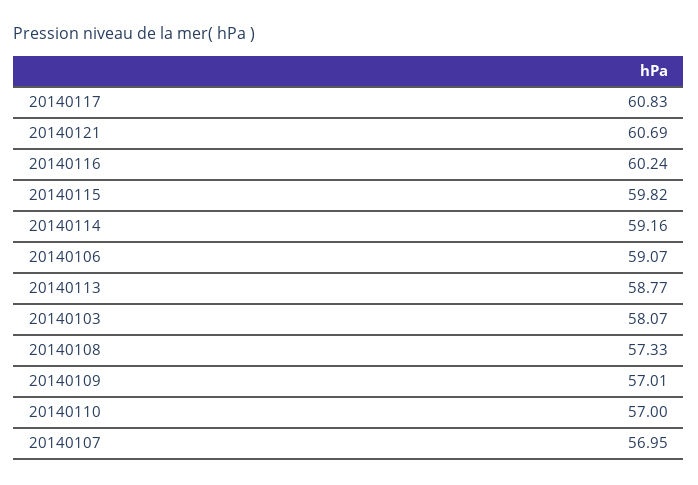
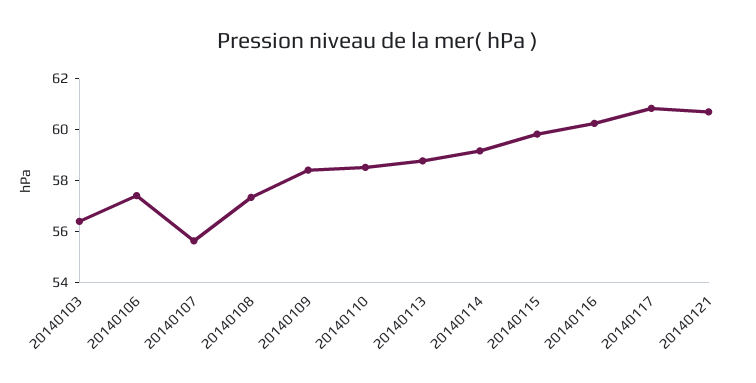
20140106: 59.07 -> 57.5
20140103: 58.07 -> 56.5
20140109: 57.01 -> 58.5
20140110: 57 -> 58.5
20140107: 56.95 -> 55.5

